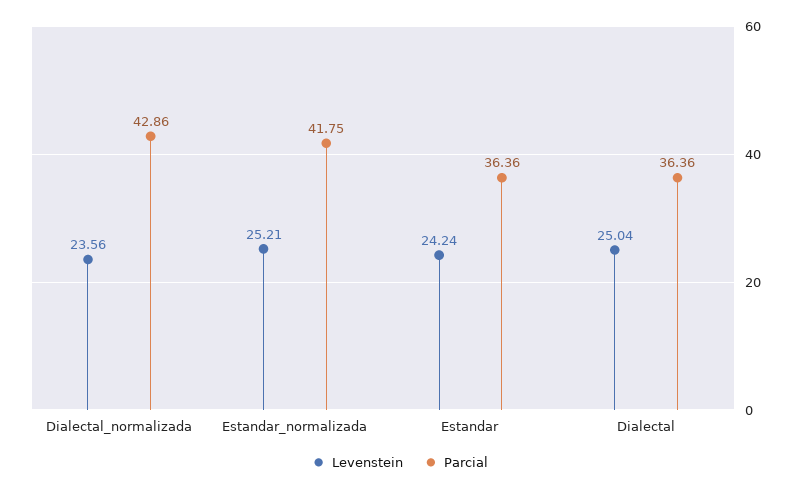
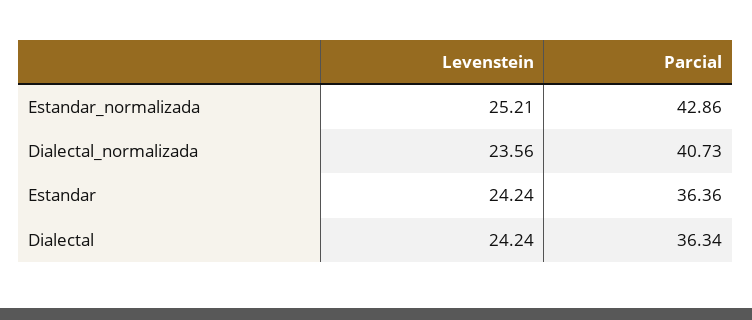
Parcial, Dialectal_normalizada: 42.86 -> 40.73
Parcial, Estandar_normalizada: 41.75 -> 42.86
Levenstein, Dialectal: 25.04 -> 24.24
Parcial, Dialectal: 36.36 -> 36.34

